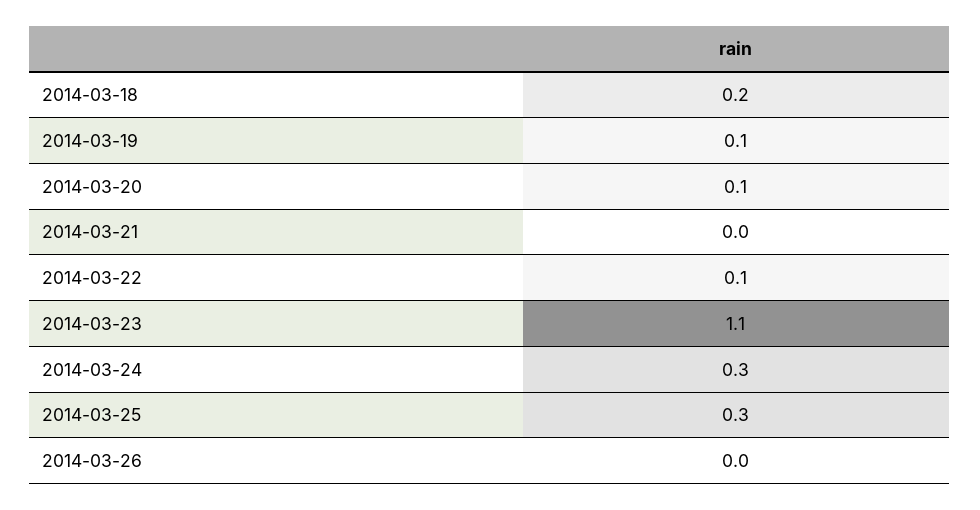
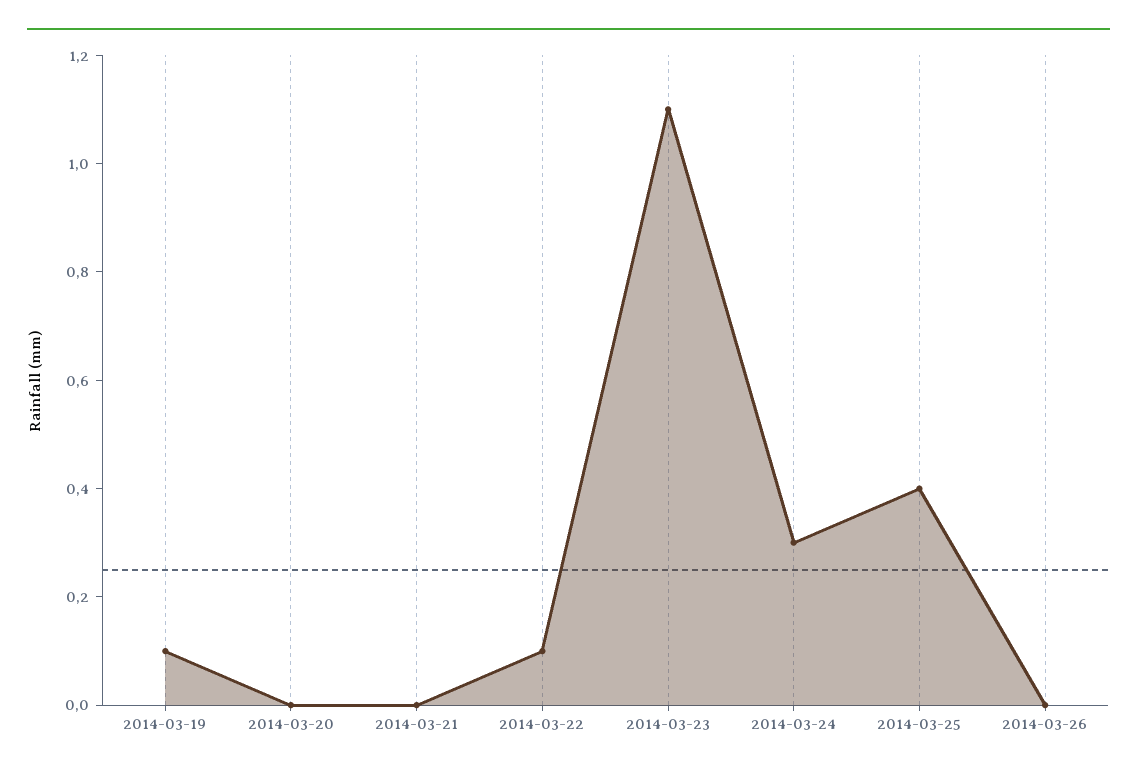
2014-03-18: 0.2 -> none
2014-03-20: 0.1 -> 0
2014-03-25: 0.3 -> 0.4

